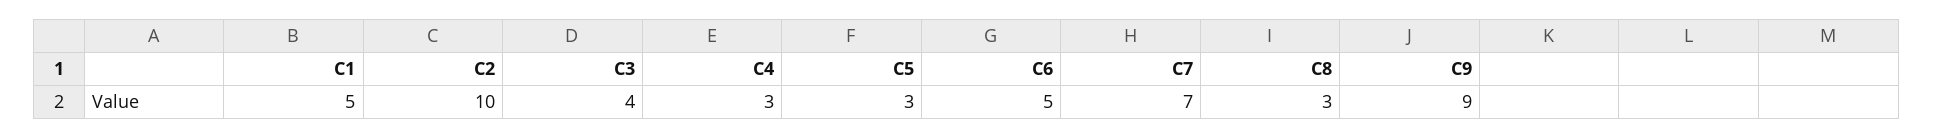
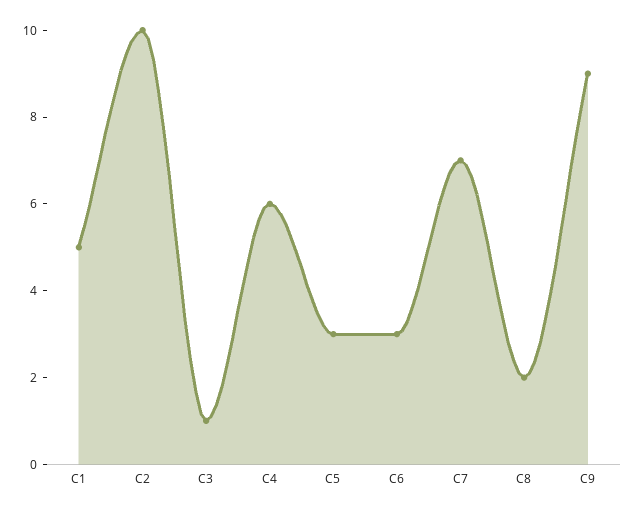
C3: 4 -> 1
C4: 3 -> 6
C6: 5 -> 3
C8: 3 -> 2

